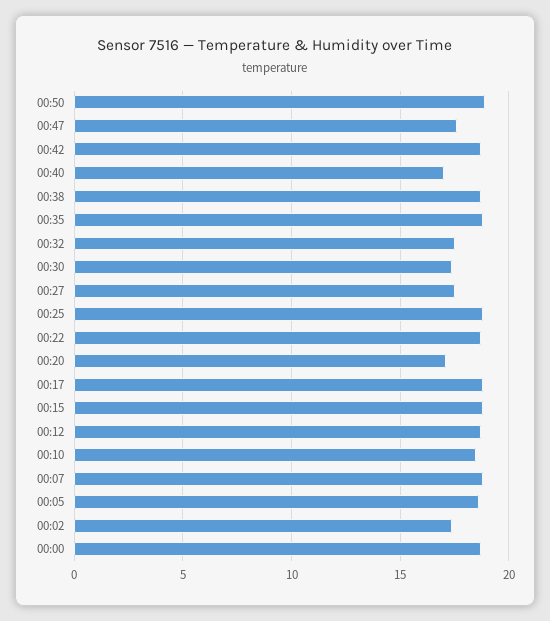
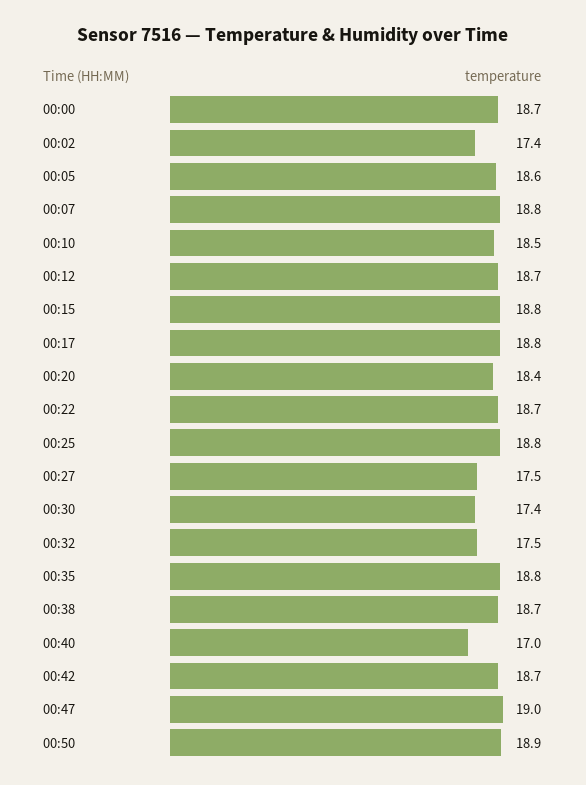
00:47: 17.5 -> 19
00:20: 17 -> 18.4

